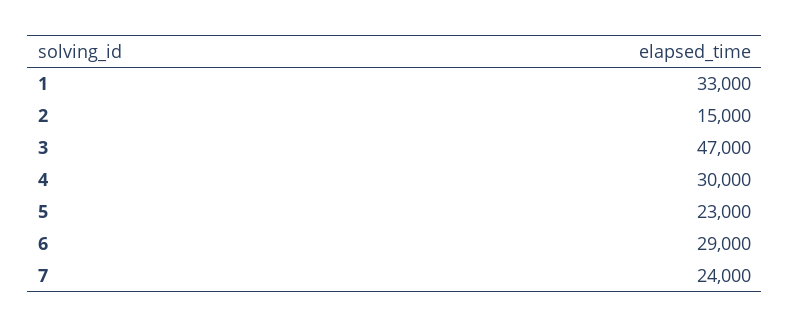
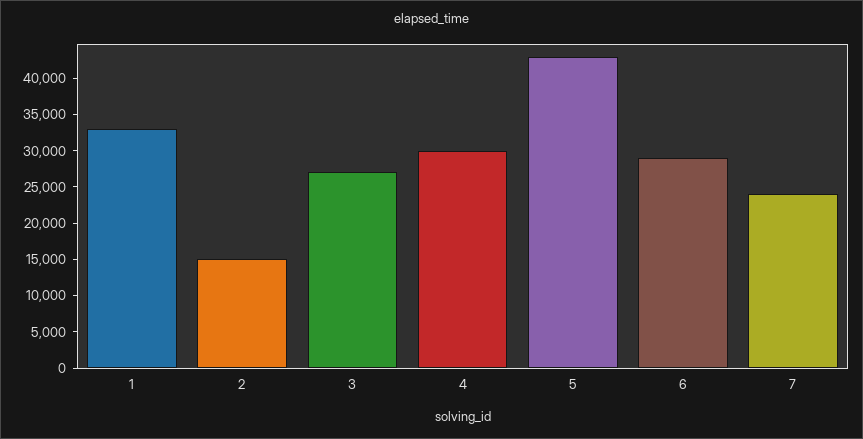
3: 47000 -> 27500
5: 23000 -> 42500

